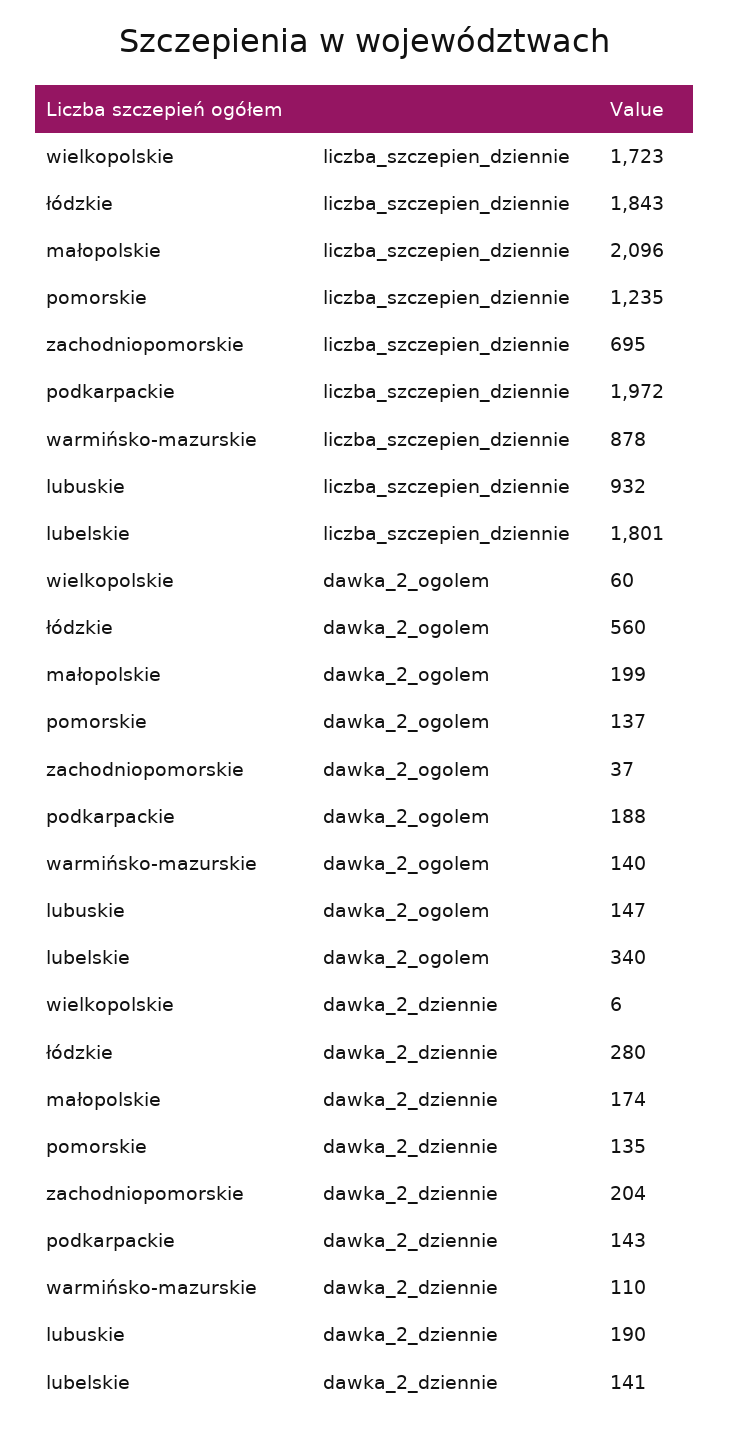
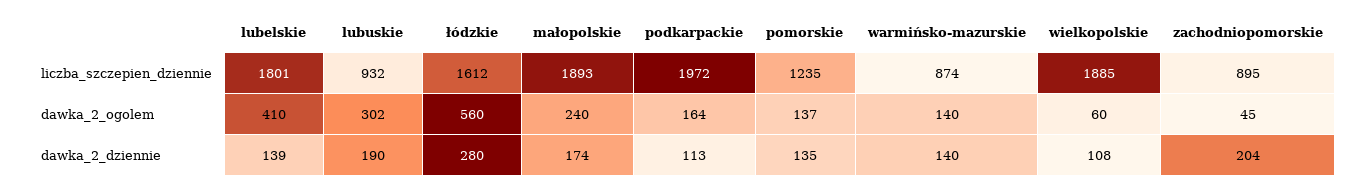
wielkopolskie, liczba_szczepien_dziennie: 1723 -> 1885
łódzkie, liczba_szczepien_dziennie: 1843 -> 1612
małopolskie, liczba_szczepien_dziennie: 2096 -> 1893
zachodniopomorskie, liczba_szczepien_dziennie: 695 -> 895
warmińsko-mazurskie, liczba_szczepien_dziennie: 878 -> 874
małopolskie, dawka_2_ogolem: 199 -> 240
zachodniopomorskie, dawka_2_ogolem: 37 -> 45
podkarpackie, dawka_2_ogolem: 188 -> 164
lubuskie, dawka_2_ogolem: 147 -> 302
lubelskie, dawka_2_ogolem: 340 -> 410
wielkopolskie, dawka_2_dziennie: 6 -> 108
podkarpackie, dawka_2_dziennie: 143 -> 113
warmińsko-mazurskie, dawka_2_dziennie: 110 -> 140
lubelskie, dawka_2_dziennie: 141 -> 139

